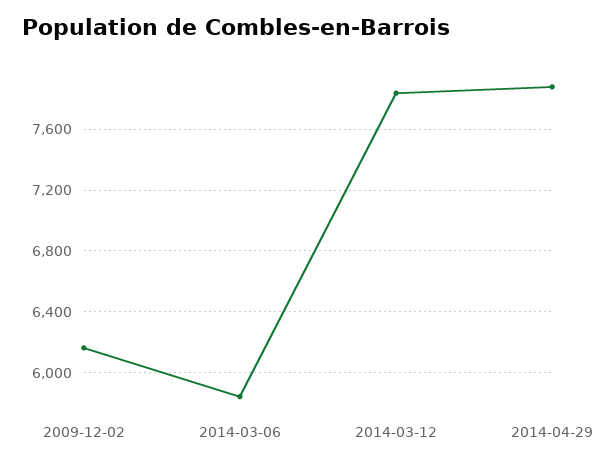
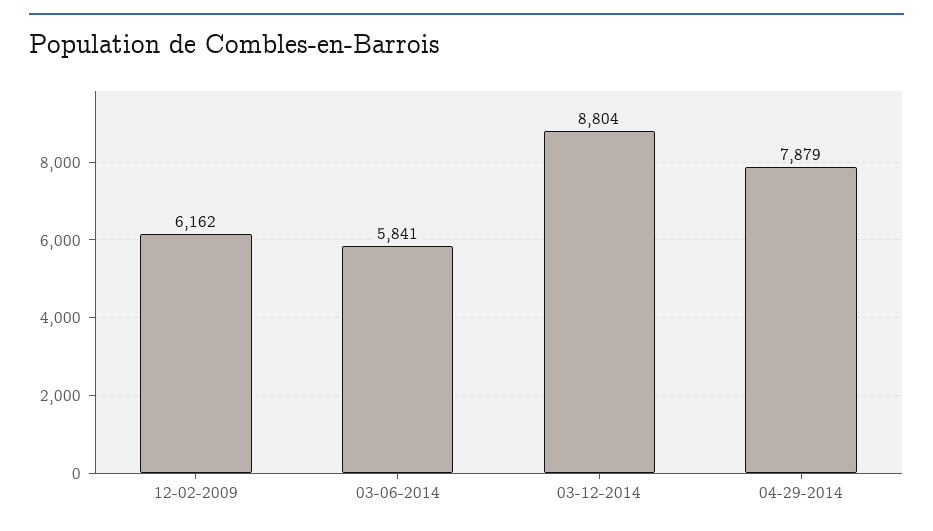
2014-03-12: 7850 -> 8804

